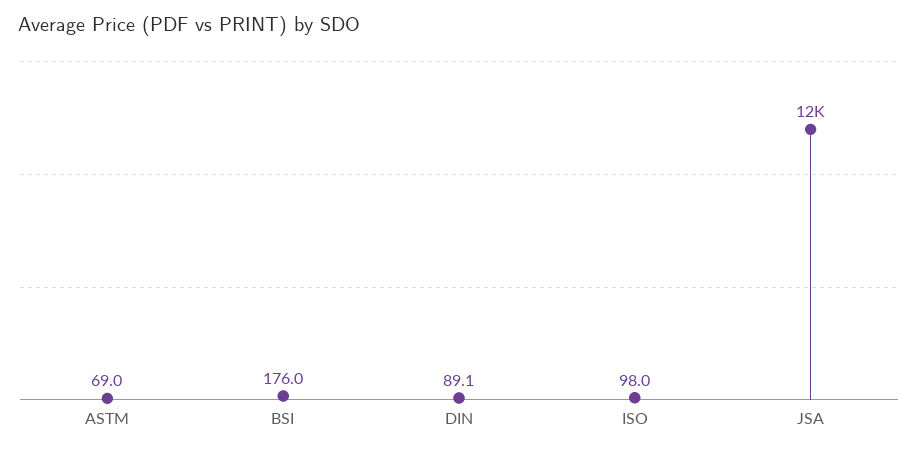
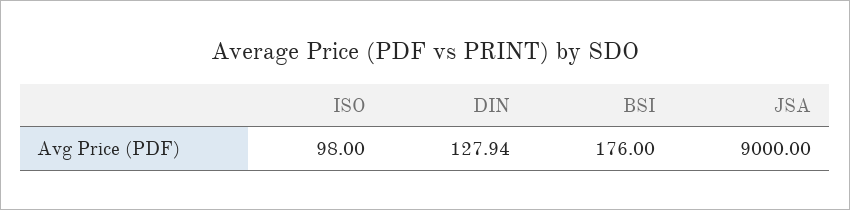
ASTM: 69 -> none
DIN: 89.1 -> 127.94
JSA: 12000 -> 9000

